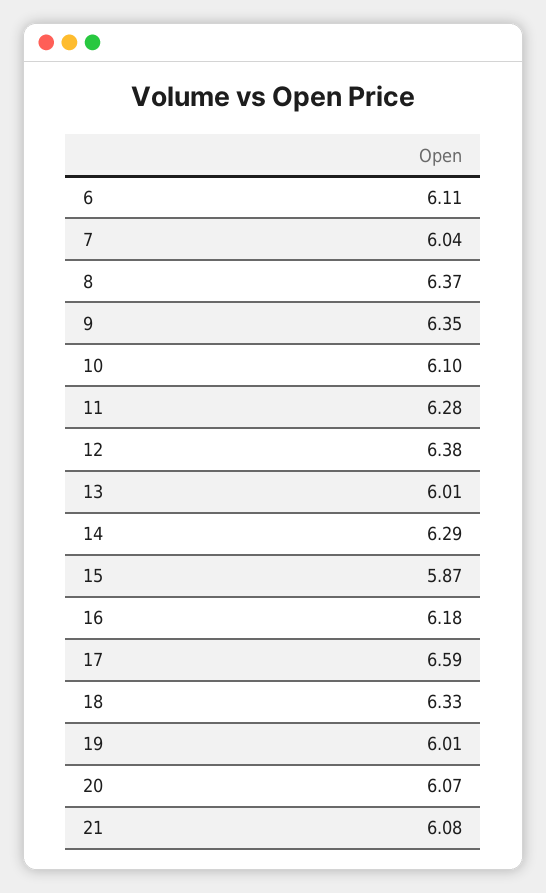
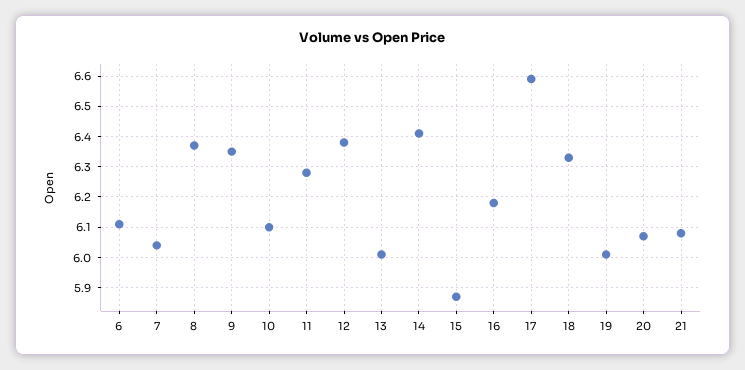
14: 6.29 -> 6.4

